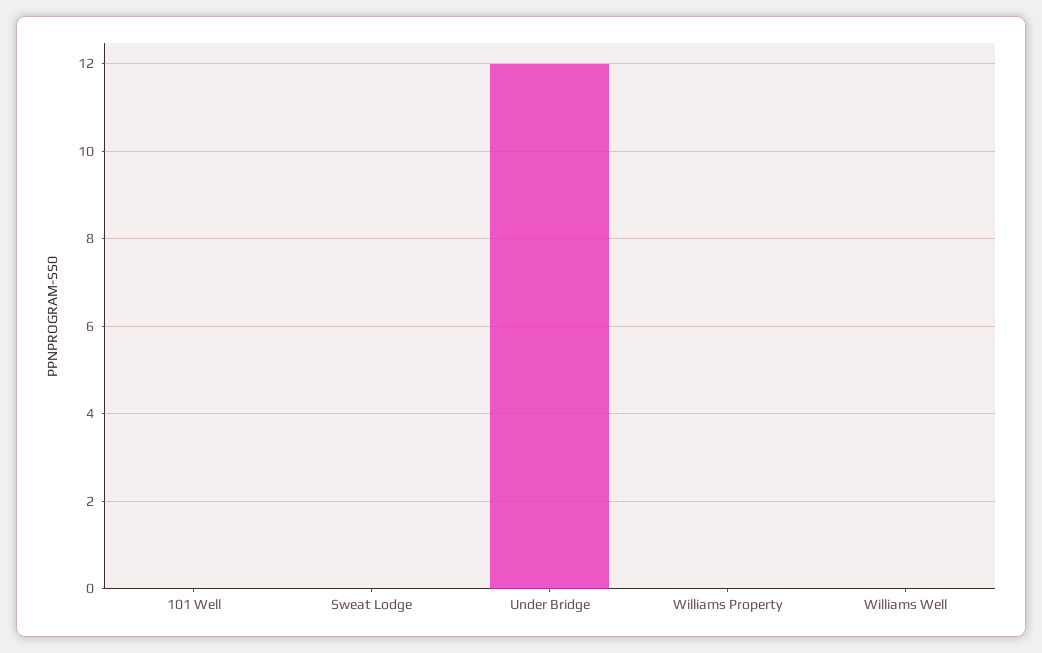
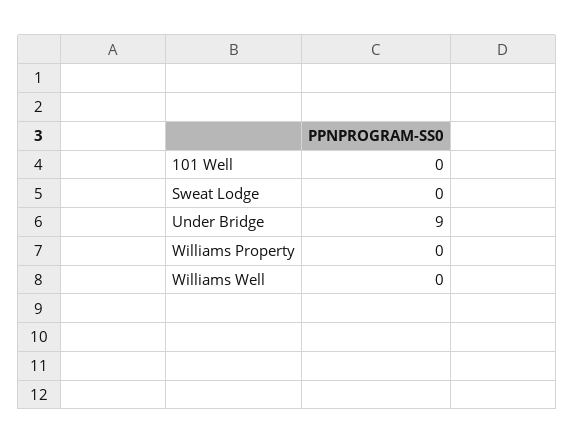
Under Bridge: 12 -> 9

